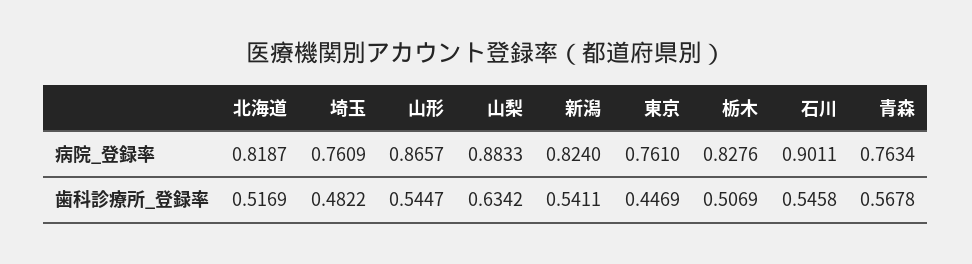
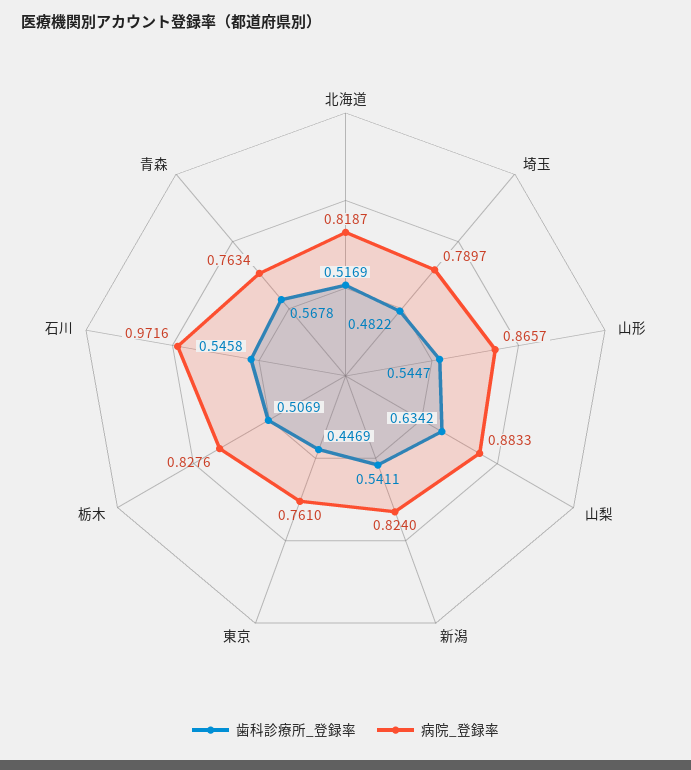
病院_登録率, 埼玉: 0.7609 -> 0.7897
病院_登録率, 石川: 0.9011 -> 0.9716

